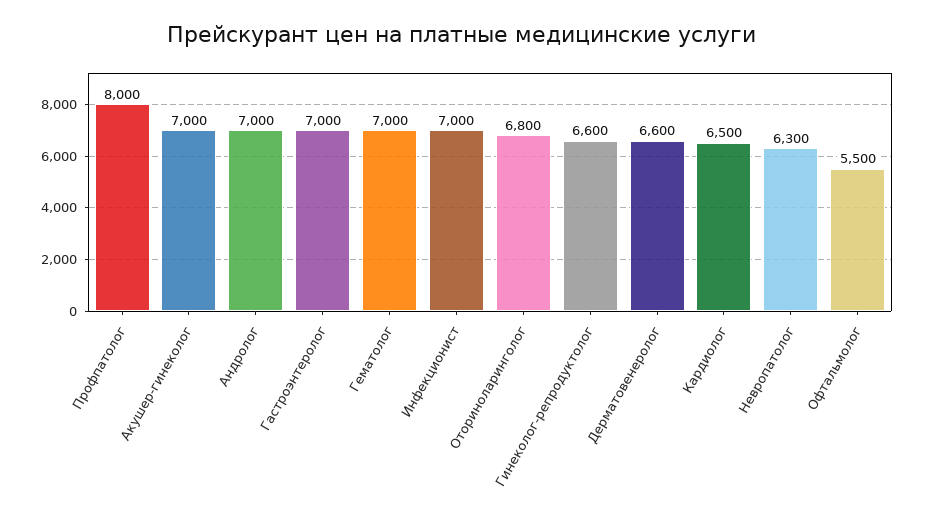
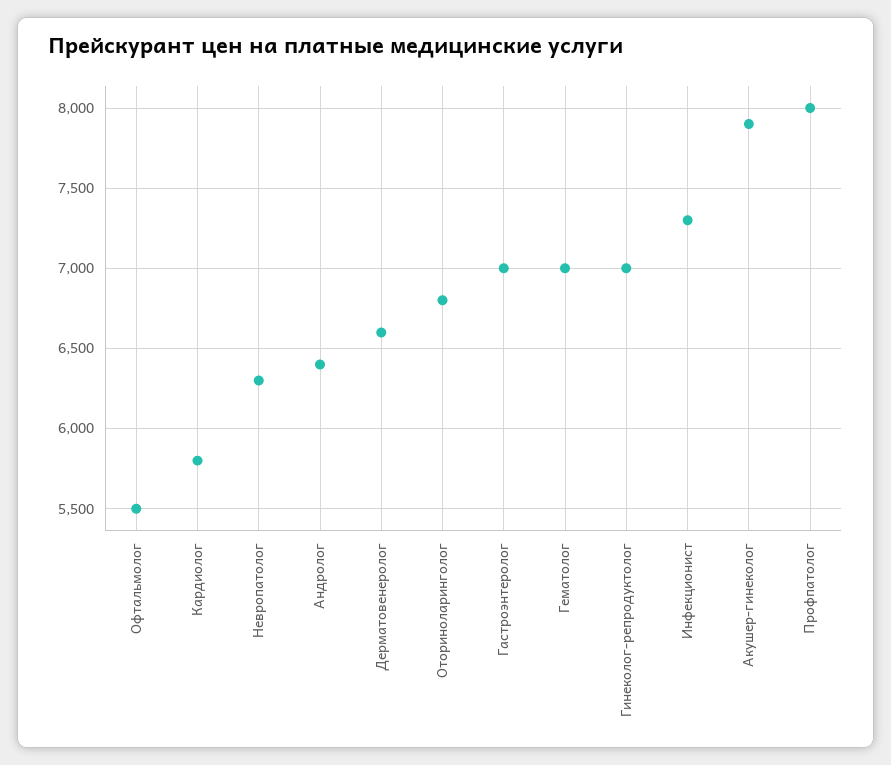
Акушер-гинеколог: 7000 -> 7900
Андролог: 7000 -> 6400
Инфекционист: 7000 -> 7300
Гинеколог-репродуктолог: 6600 -> 7000
Кардиолог: 6500 -> 5800

